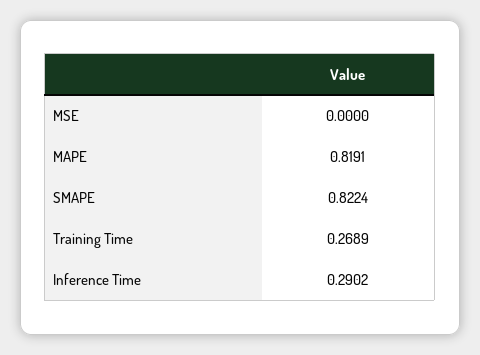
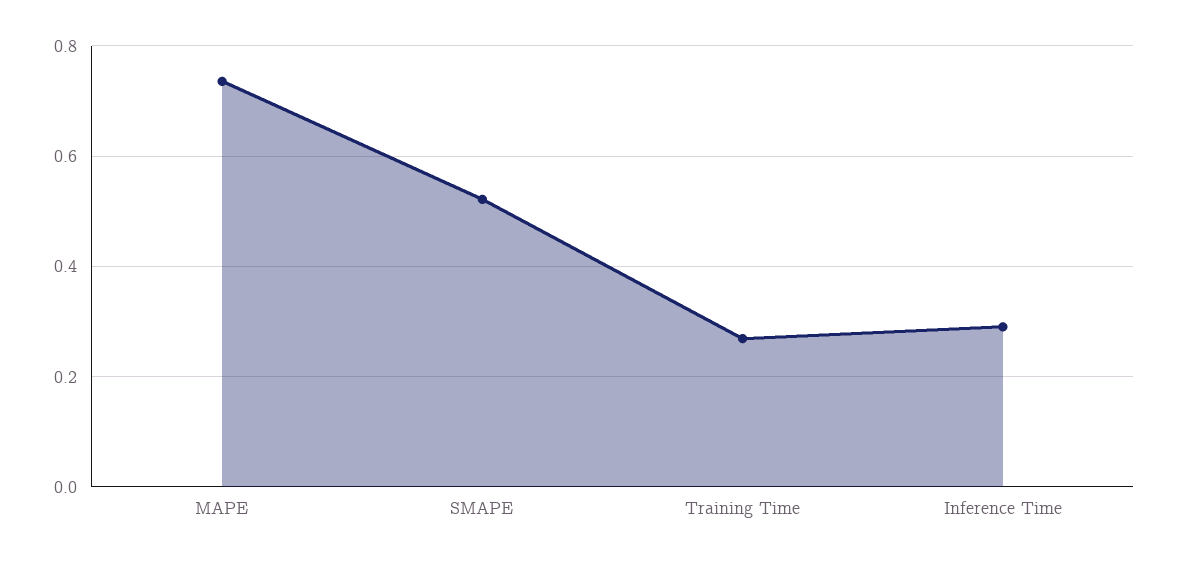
MSE: 0 -> none
MAPE: 0.8191 -> 0.74
SMAPE: 0.8224 -> 0.52

